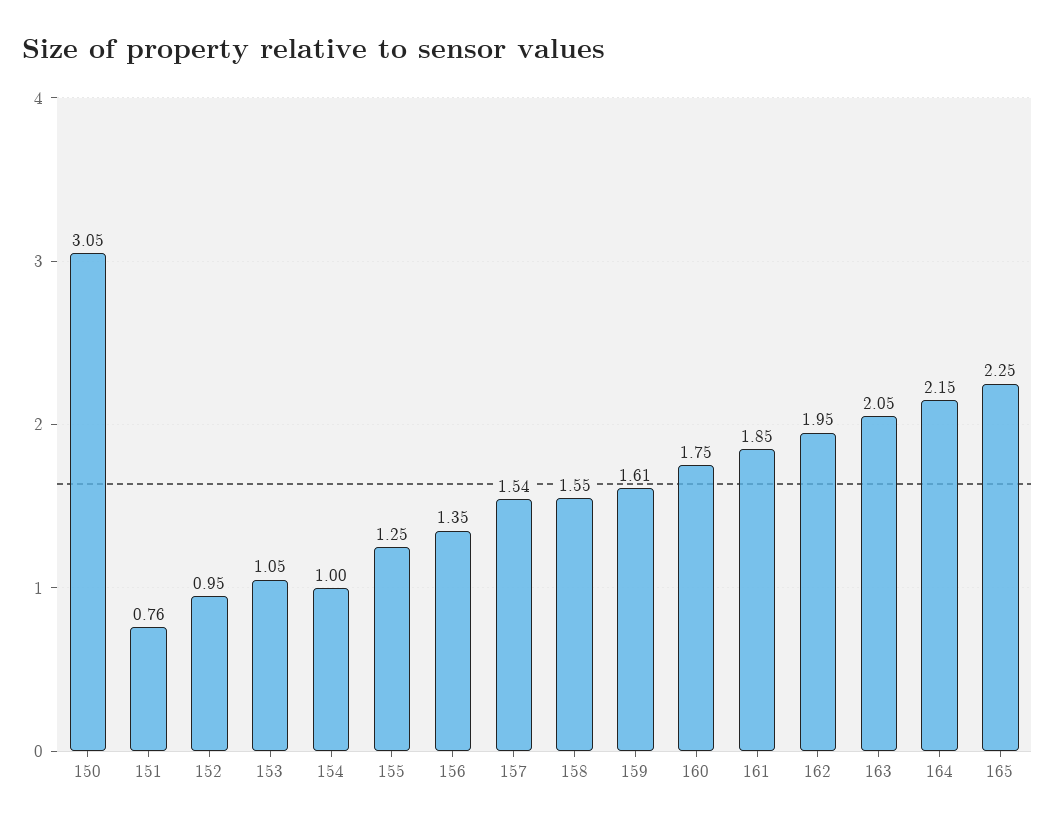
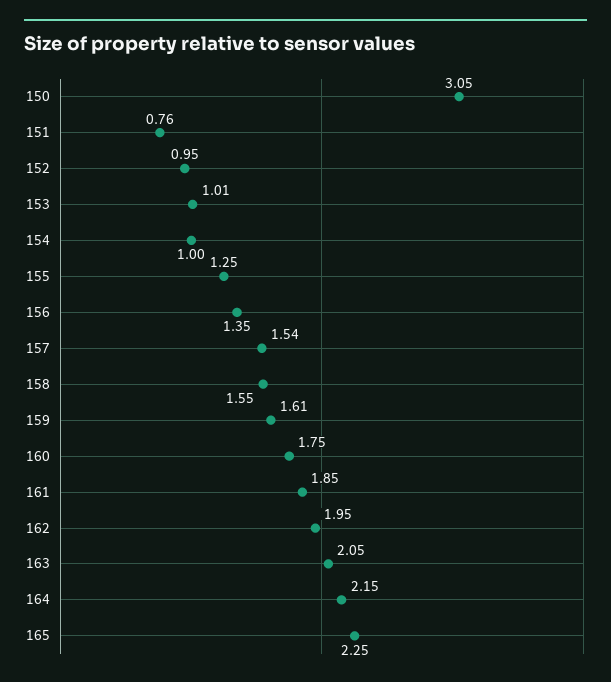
153: 1.05 -> 1.01

